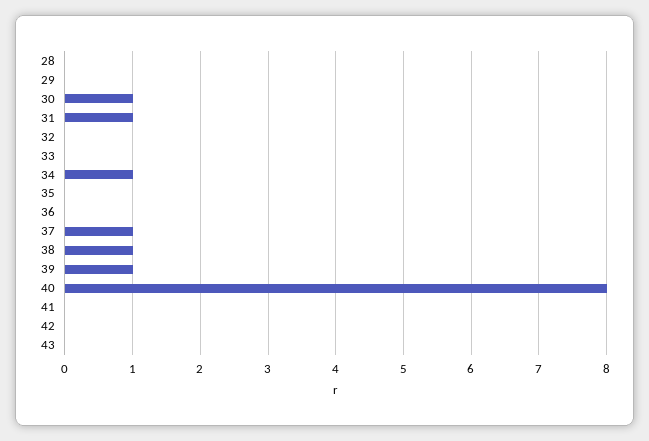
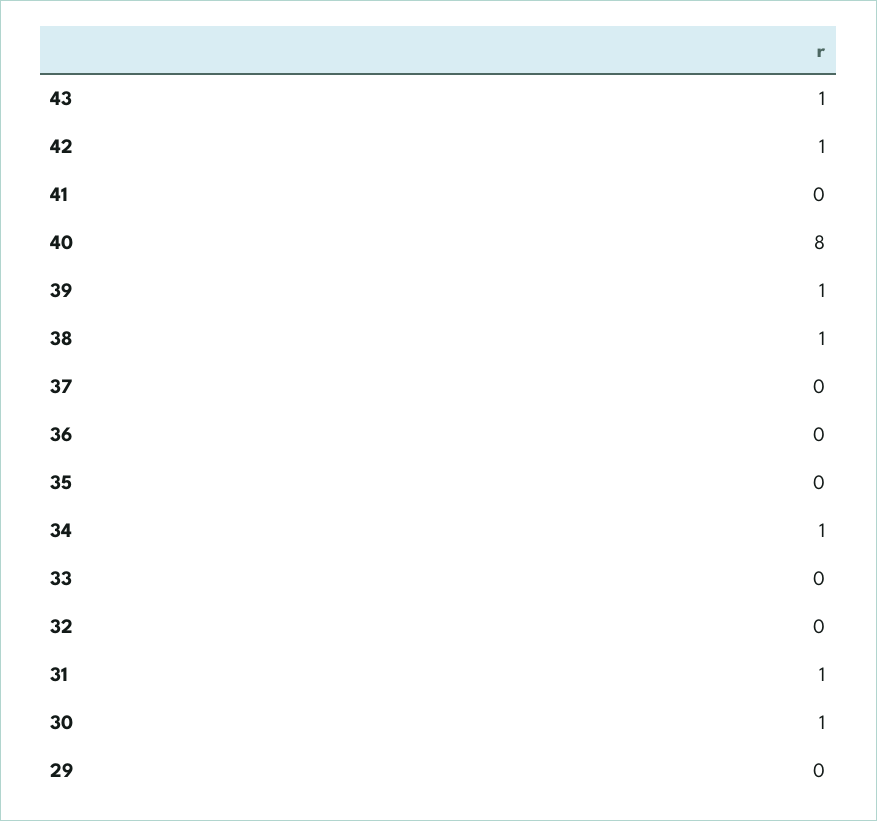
28: 0 -> none
37: 1 -> 0
42: 0 -> 1
43: 0 -> 1

